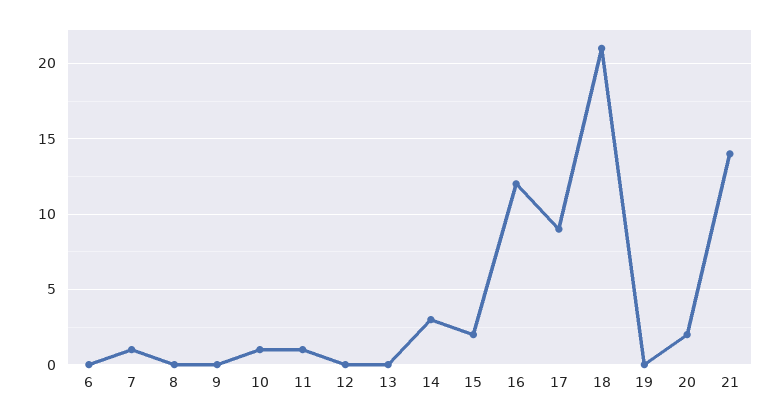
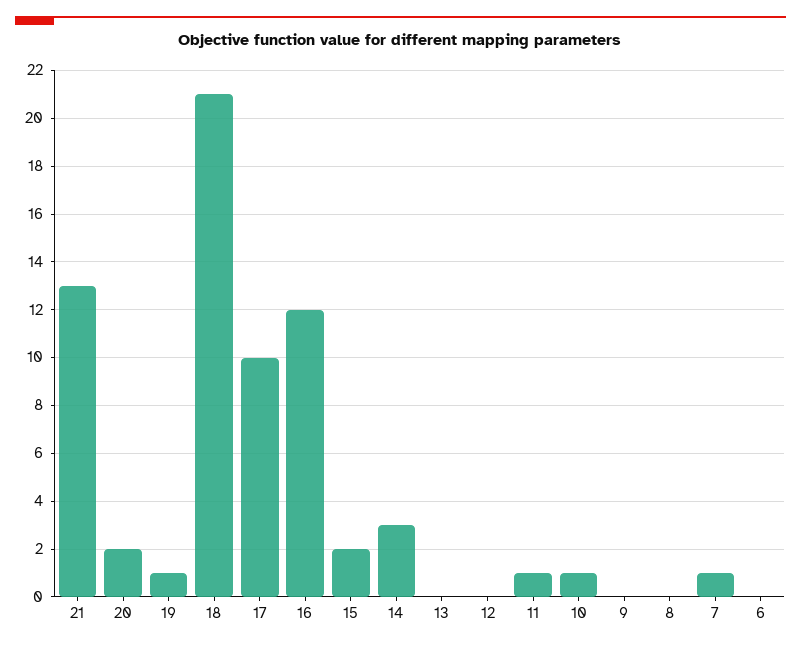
17: 9 -> 10
19: 0 -> 1
21: 14 -> 13

